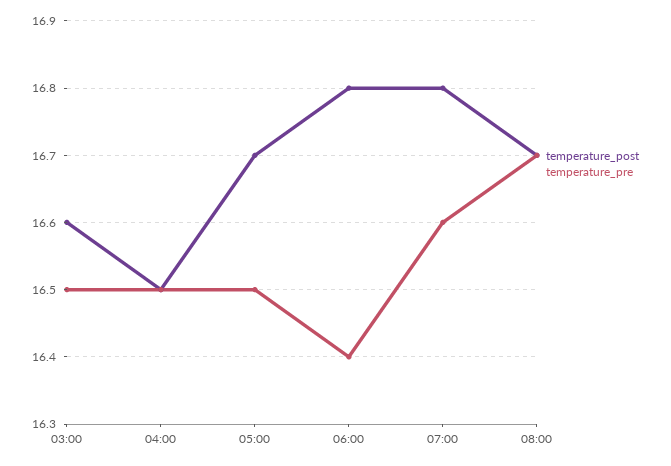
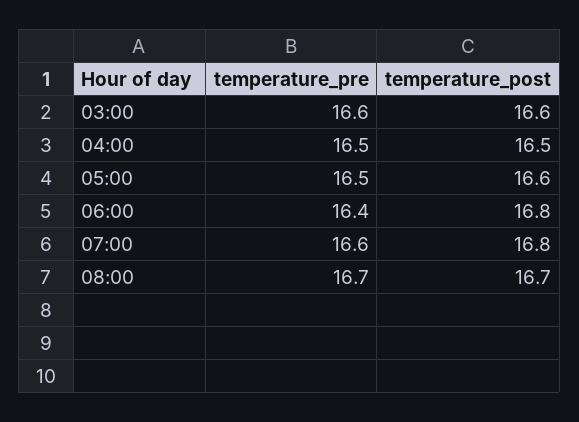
temperature_pre, 03:00: 16.5 -> 16.6
temperature_post, 05:00: 16.7 -> 16.6

